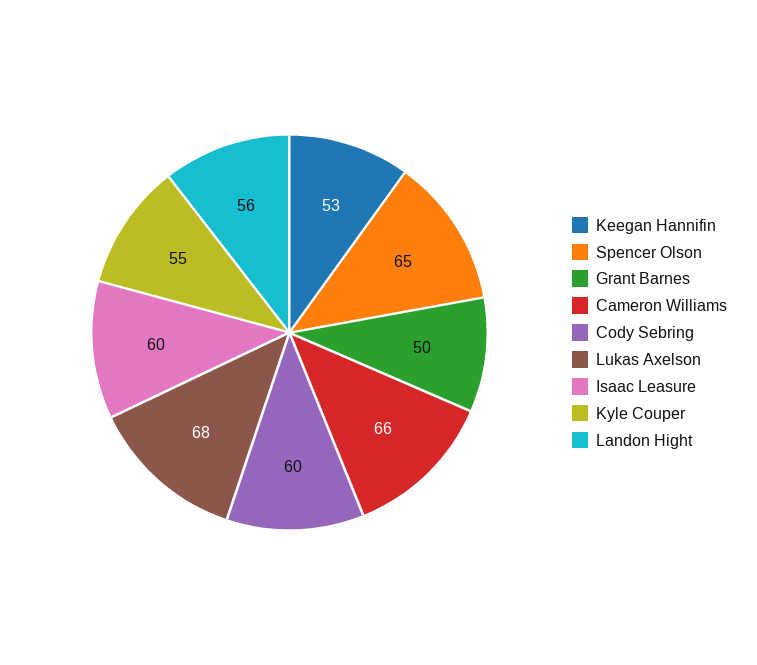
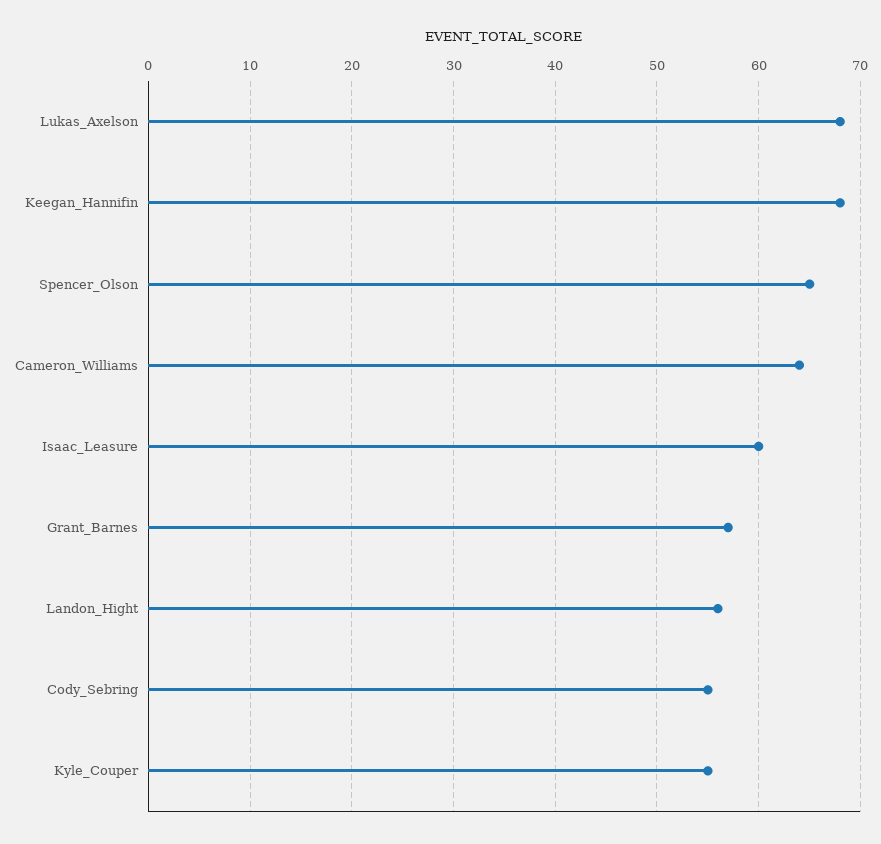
Keegan Hannifin: 53 -> 68
Grant Barnes: 50 -> 57
Cameron Williams: 66 -> 64
Cody Sebring: 60 -> 55

